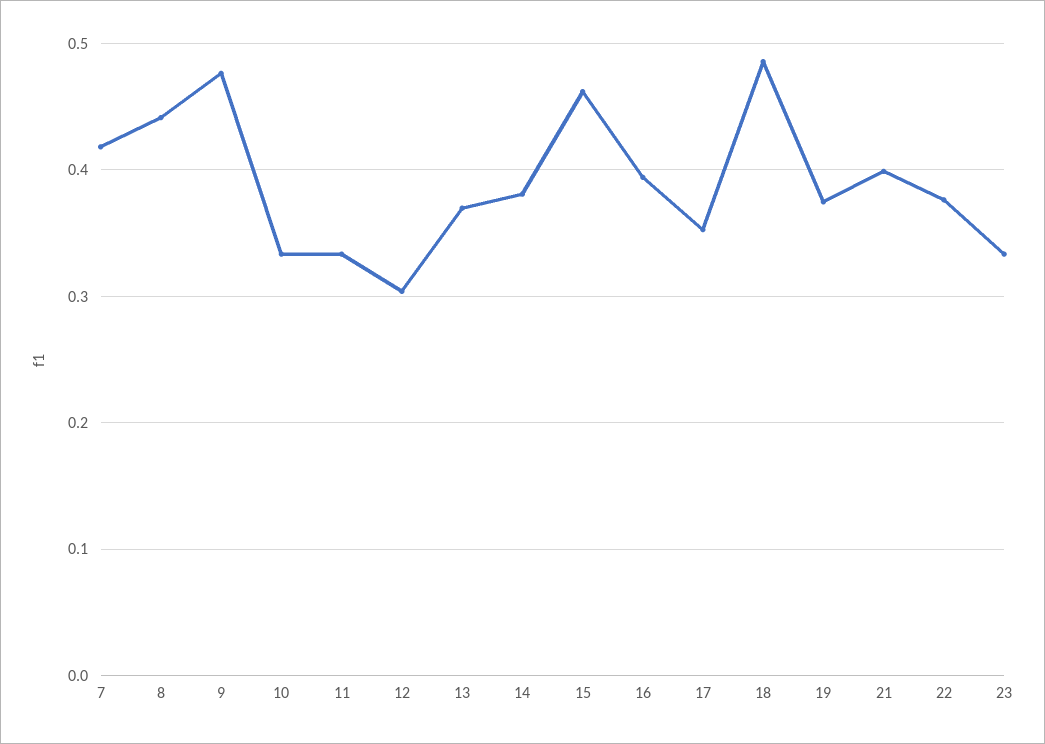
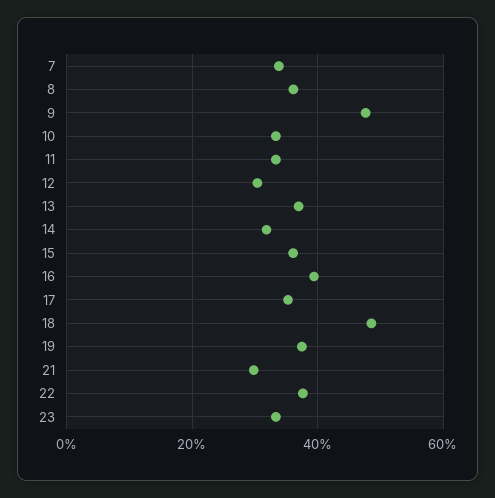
7: 0.42 -> 0.34
8: 0.44 -> 0.36
14: 0.38 -> 0.32
15: 0.46 -> 0.36
21: 0.4 -> 0.3

